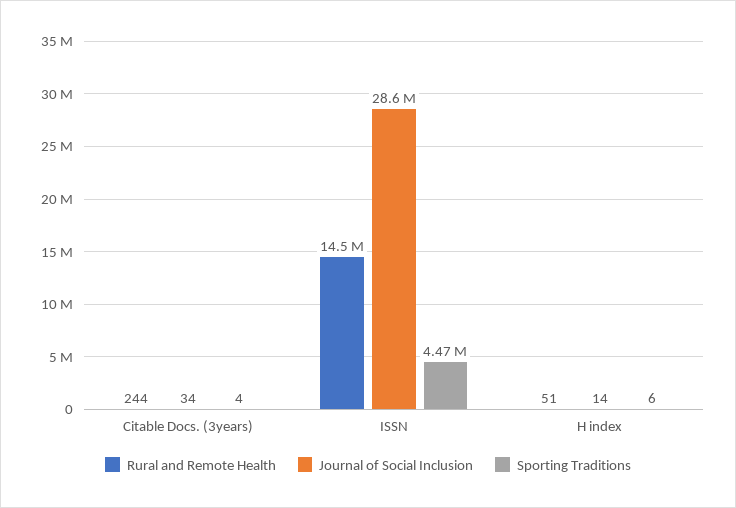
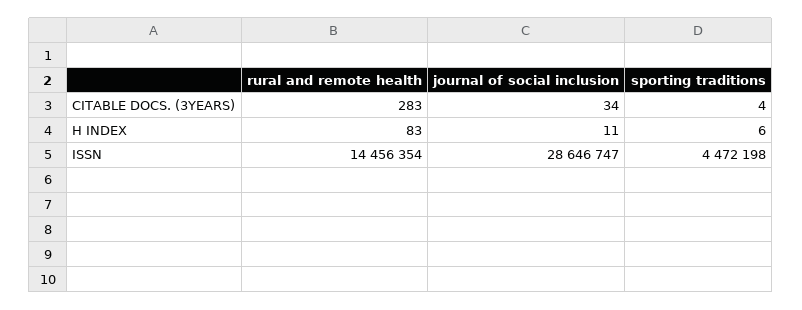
Rural and Remote Health, Citable Docs. (3years): 244 -> 283
Rural and Remote Health, H index: 51 -> 83
Journal of Social Inclusion, H index: 14 -> 11

